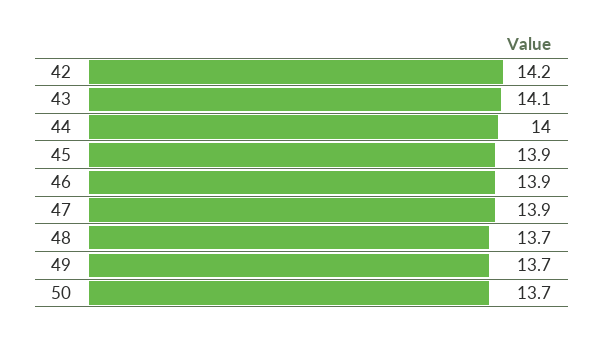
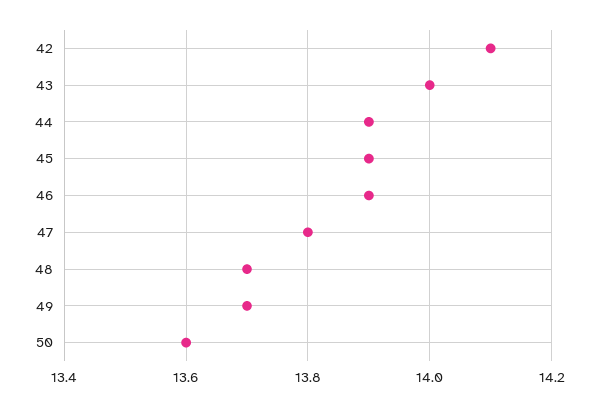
42: 14.2 -> 14.1
43: 14.1 -> 14
44: 14 -> 13.9
47: 13.9 -> 13.8
50: 13.7 -> 13.6

